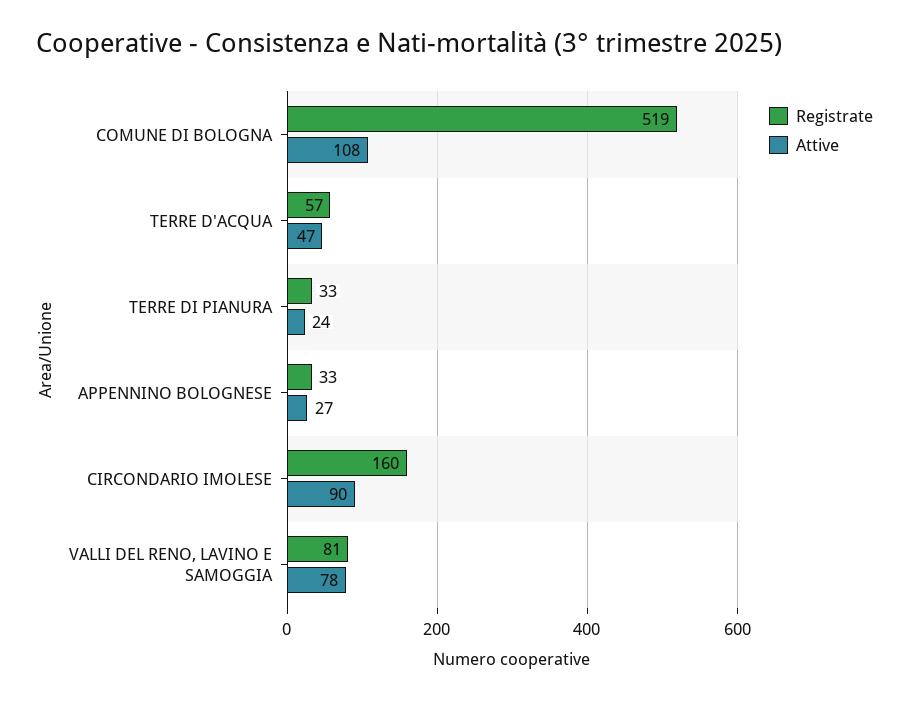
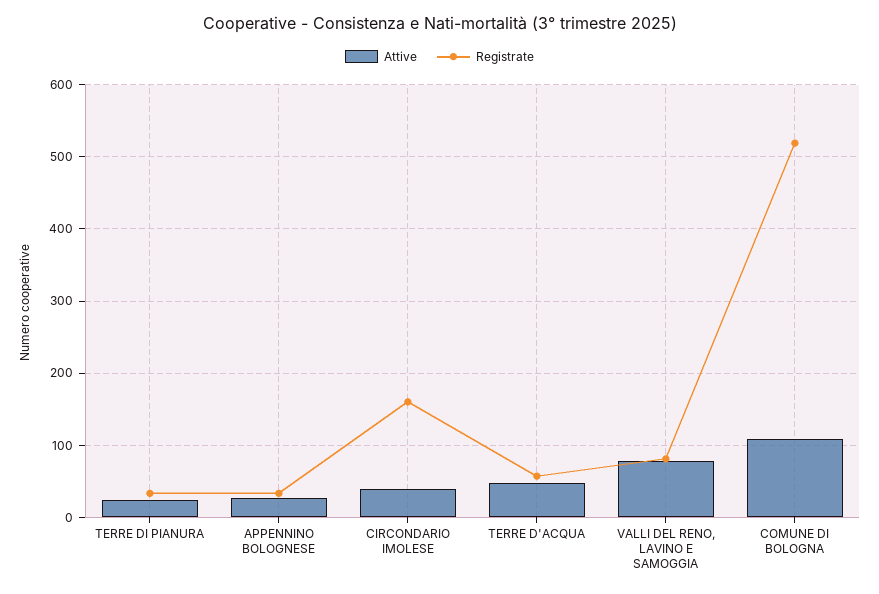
Attive, CIRCONDARIO IMOLESE: 90 -> 40

